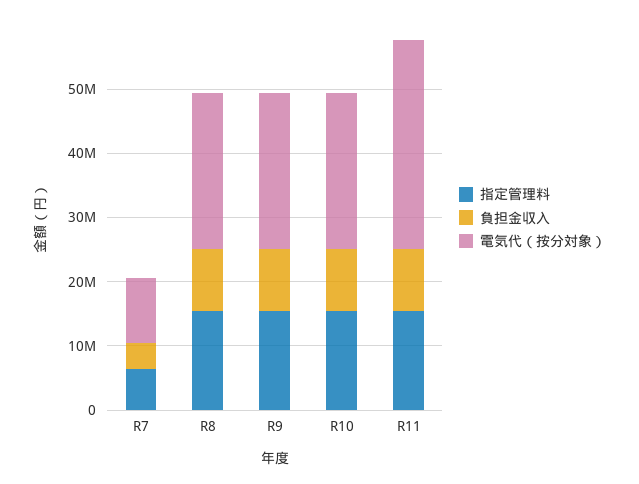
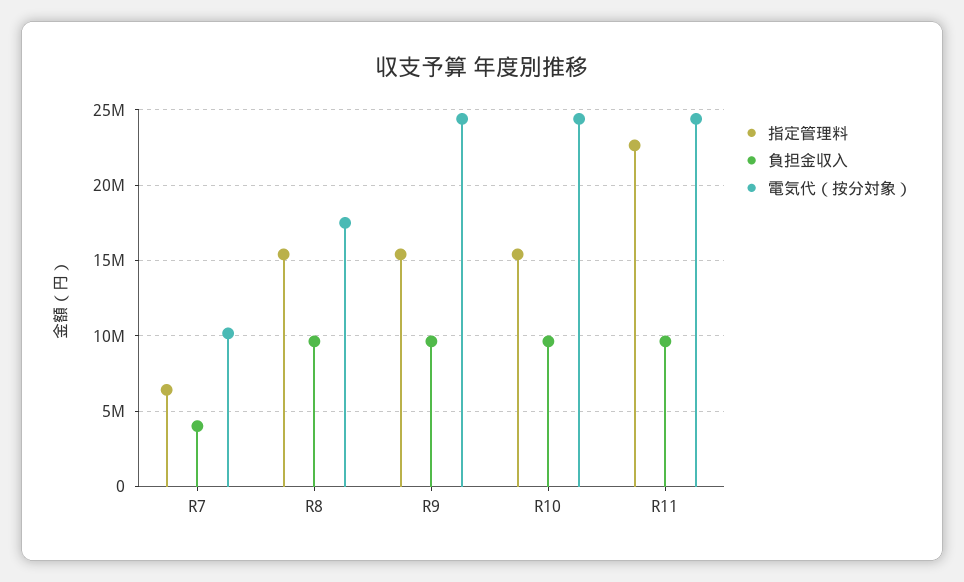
電気代（按分対象）, R8: 24000000 -> 17500000
指定管理料, R11: 16000000 -> 22500000
電気代（按分対象）, R11: 32000000 -> 24500000

